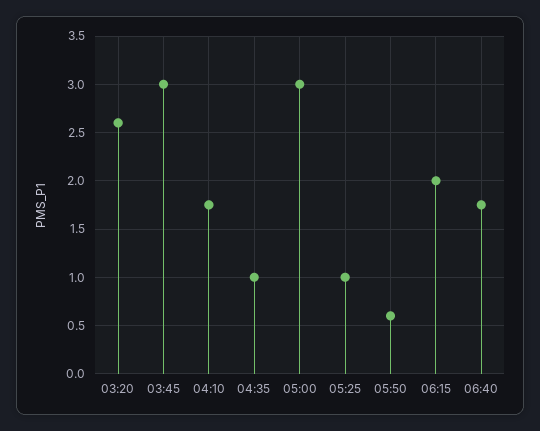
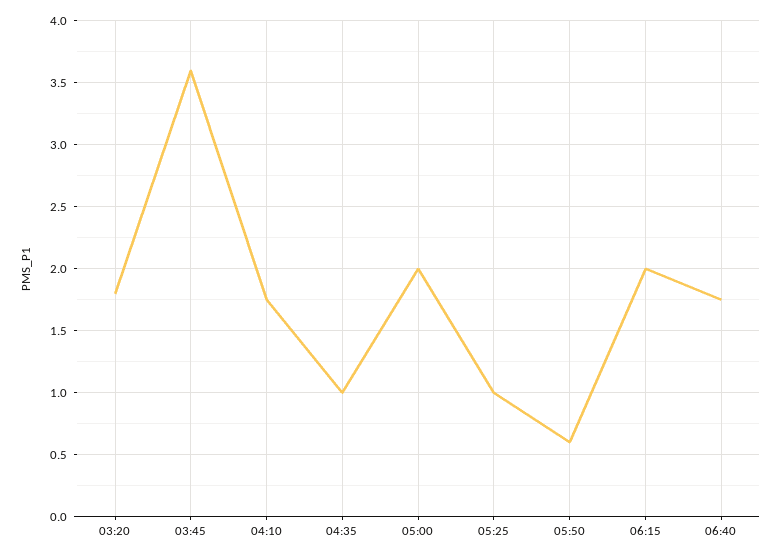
03:20: 2.6 -> 1.8
03:45: 3 -> 3.6
05:00: 3 -> 2

